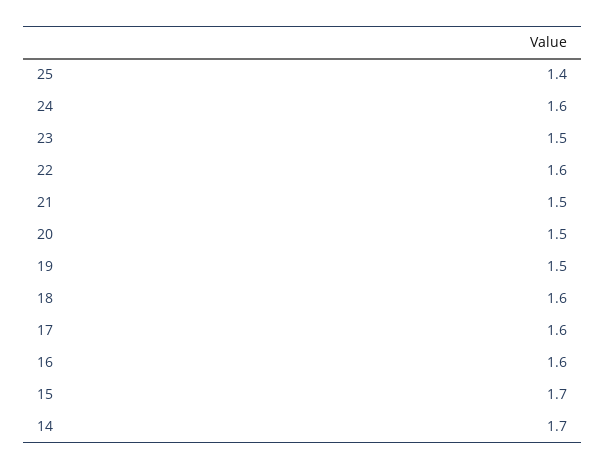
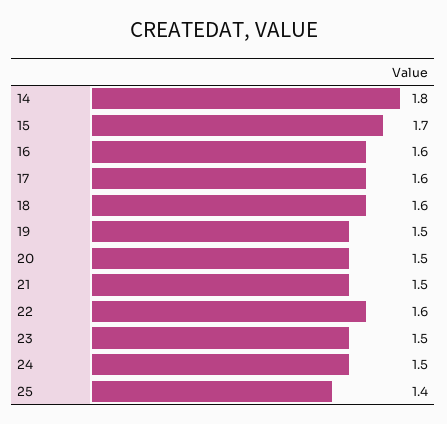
24: 1.6 -> 1.5
14: 1.7 -> 1.8

